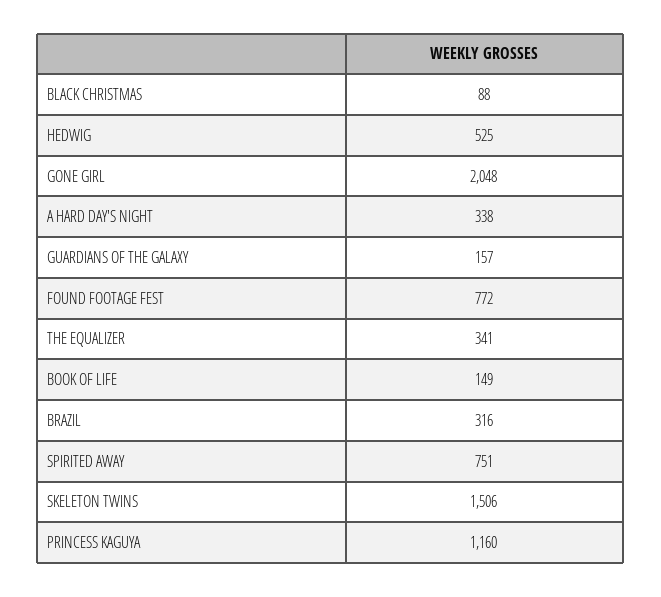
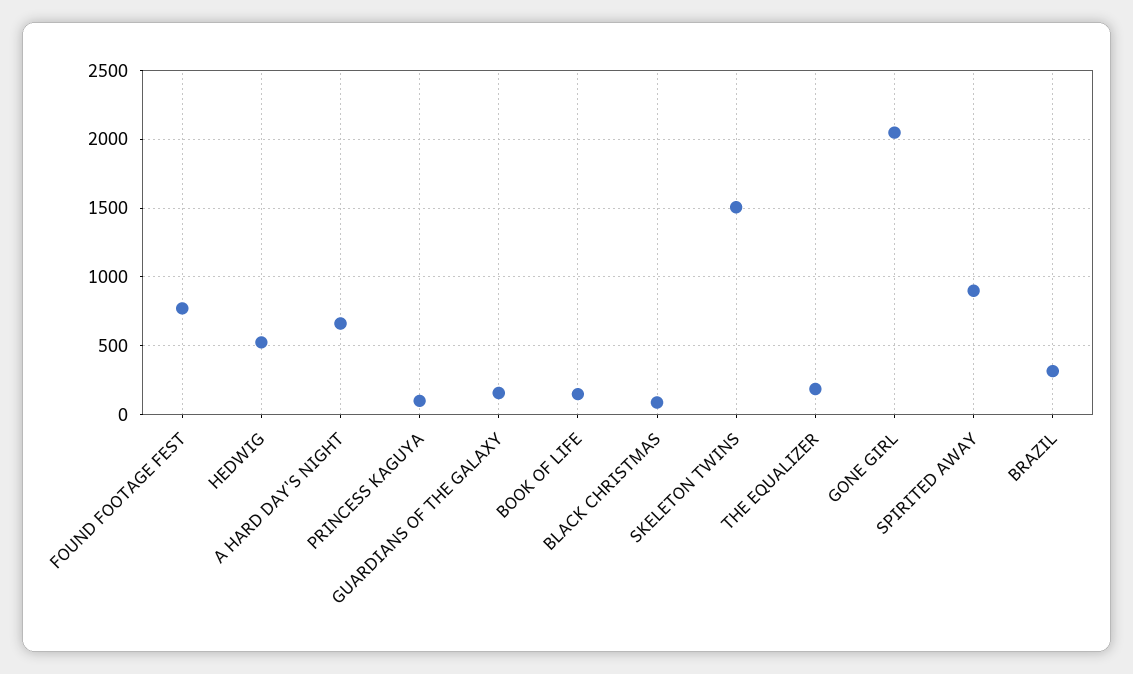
A HARD DAY'S NIGHT: 338 -> 650
THE EQUALIZER: 341 -> 200
SPIRITED AWAY: 751 -> 900
PRINCESS KAGUYA: 1160 -> 100

